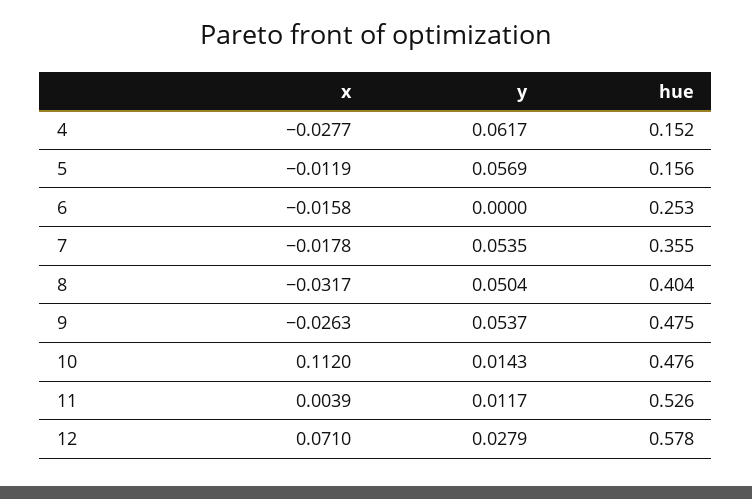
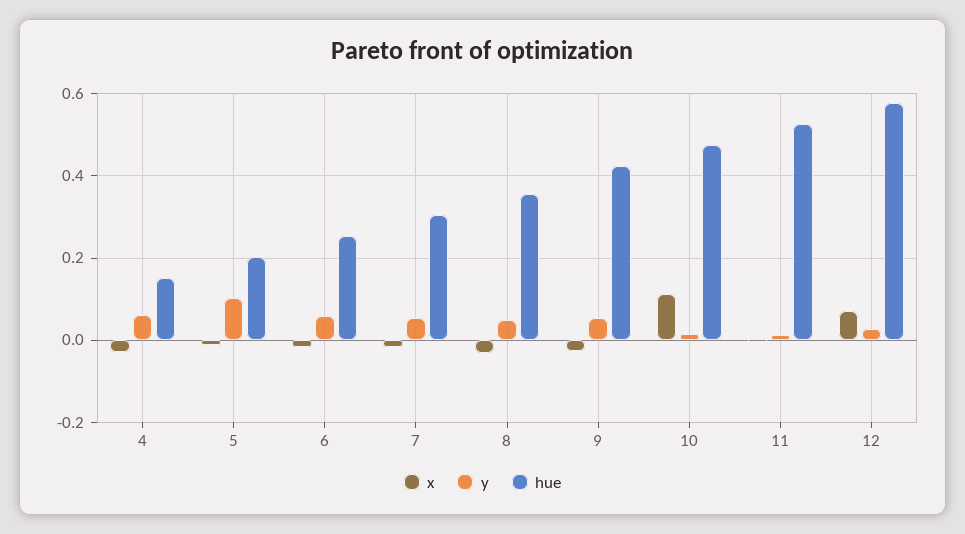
y, 5: 0.0569 -> 0.1
hue, 5: 0.156 -> 0.2
y, 6: 0 -> 0.06
hue, 7: 0.355 -> 0.3
hue, 8: 0.404 -> 0.36
hue, 9: 0.475 -> 0.42

